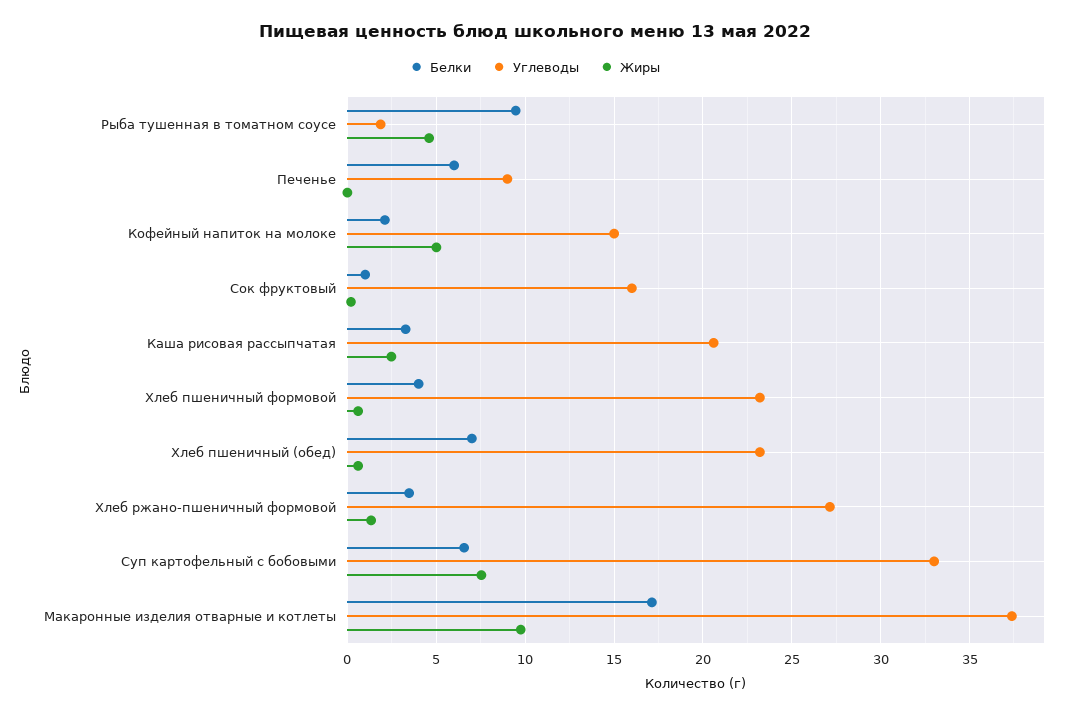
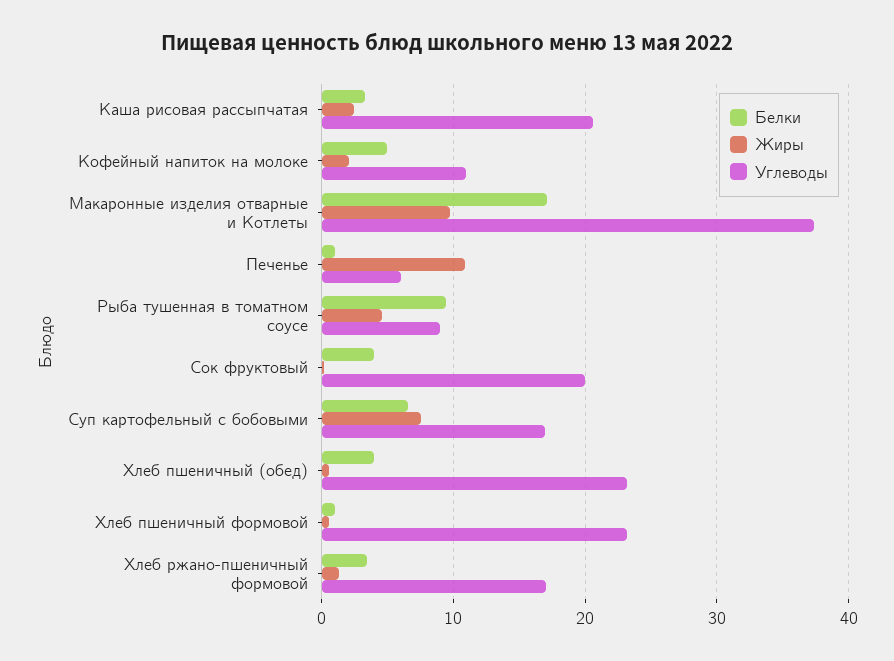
Углеводы, Рыба тушенная в томатном соусе: 2 -> 9
Белки, Печенье: 6 -> 1
Углеводы, Печенье: 9 -> 6
Жиры, Печенье: 0 -> 11
Белки, Кофейный напиток на молоке: 2 -> 5
Углеводы, Кофейный напиток на молоке: 15 -> 11
Жиры, Кофейный напиток на молоке: 5 -> 2
Белки, Сок фруктовый: 1 -> 4
Углеводы, Сок фруктовый: 16 -> 20
Белки, Хлеб пшеничный формовой: 4 -> 1
Белки, Хлеб пшеничный (обед): 7 -> 4
Углеводы, Хлеб ржано-пшеничный формовой: 27 -> 17
Углеводы, Суп картофельный с бобовыми: 33 -> 17

